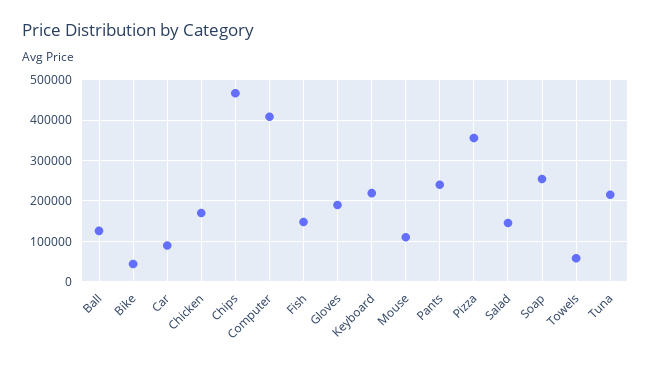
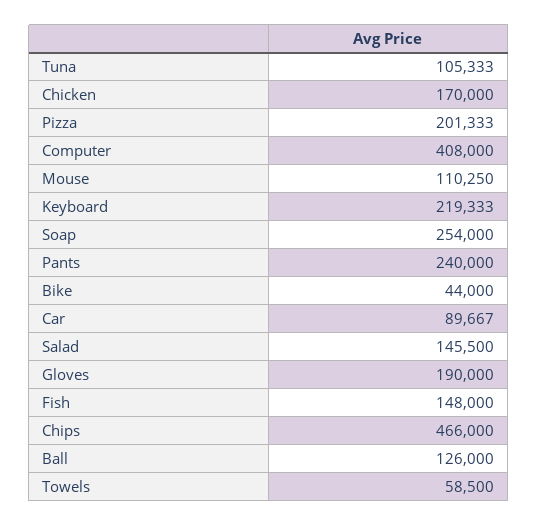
Pizza: 360000 -> 201333
Tuna: 220000 -> 105333

